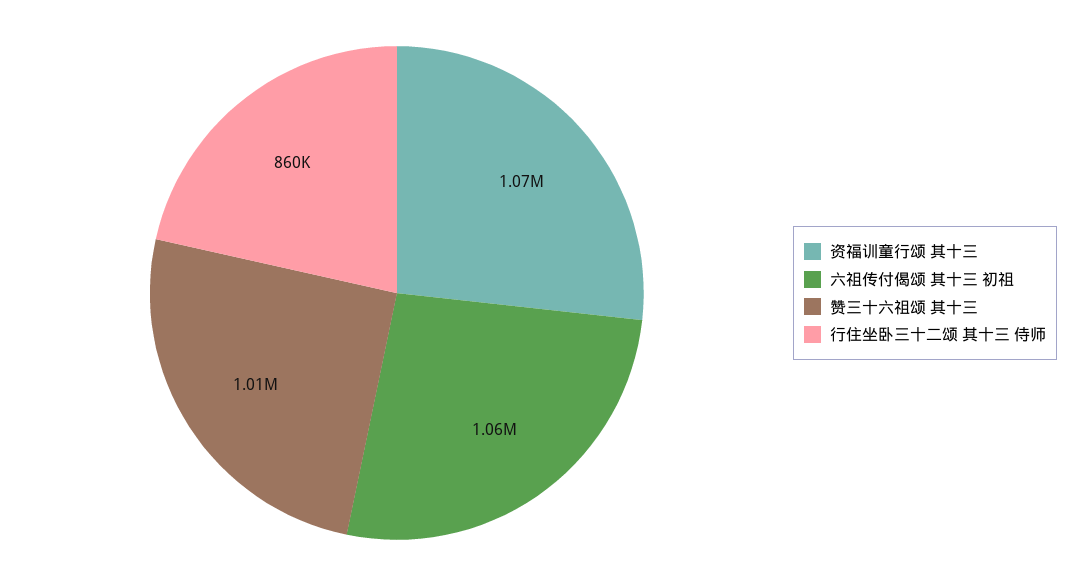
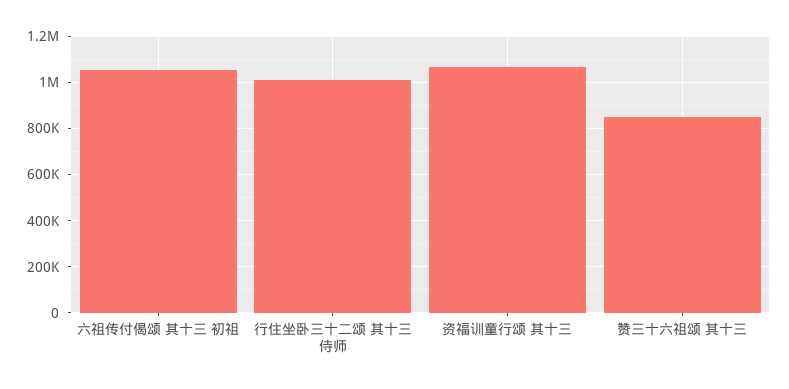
赞三十六祖颂 其十三: 1010000 -> 850000
行住坐卧三十二颂 其十三 侍师: 860000 -> 1000000

